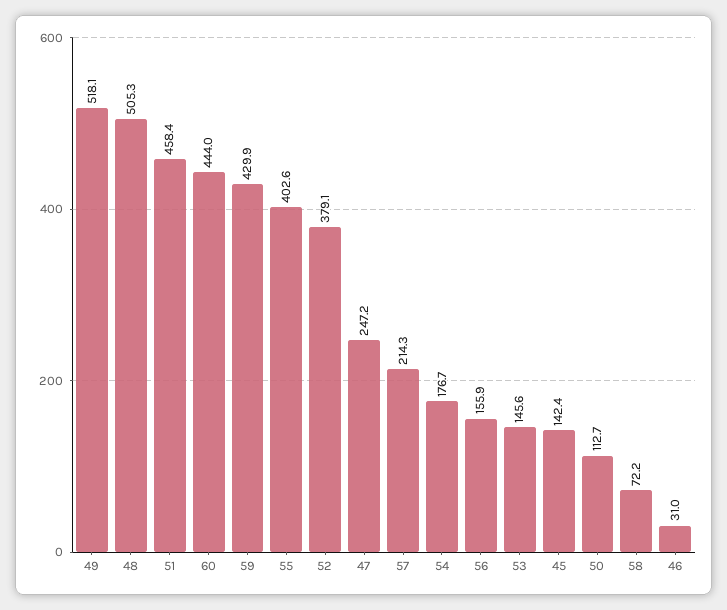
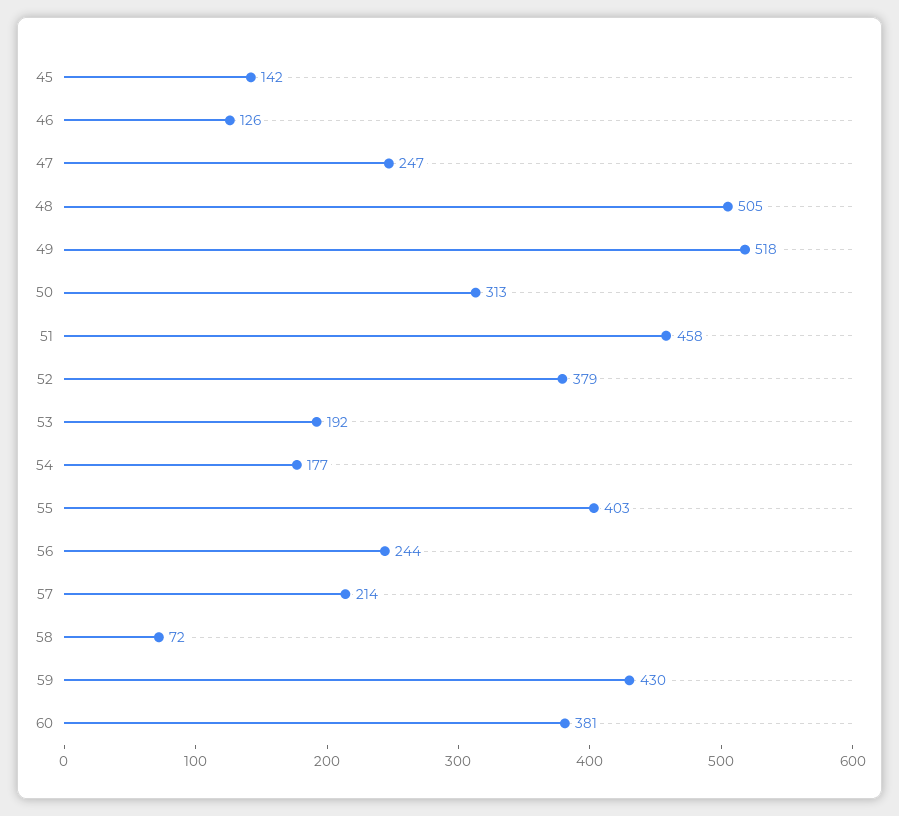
60: 444 -> 381
56: 155.9 -> 244
53: 145.6 -> 192
50: 112.7 -> 313
46: 31 -> 126

